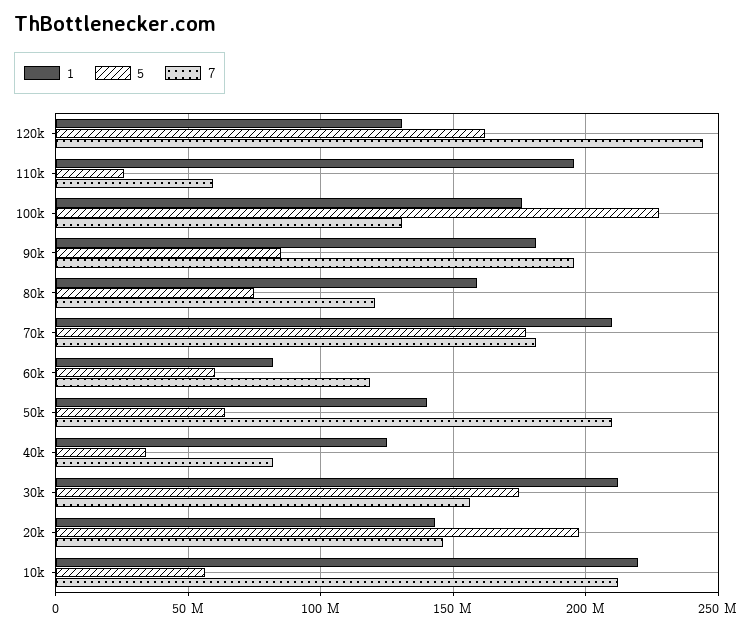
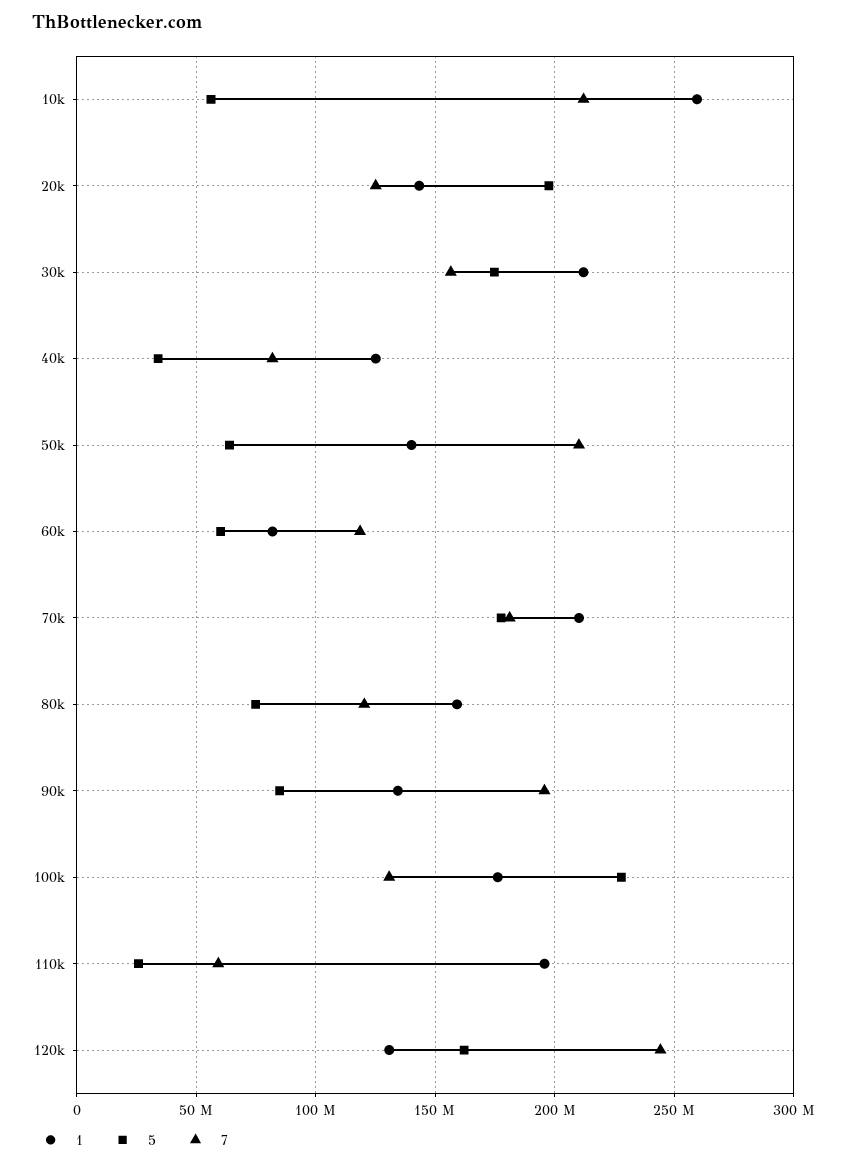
1, 90k: 180000000 -> 135000000
7, 20k: 145000000 -> 125000000
1, 10k: 220000000 -> 260000000

